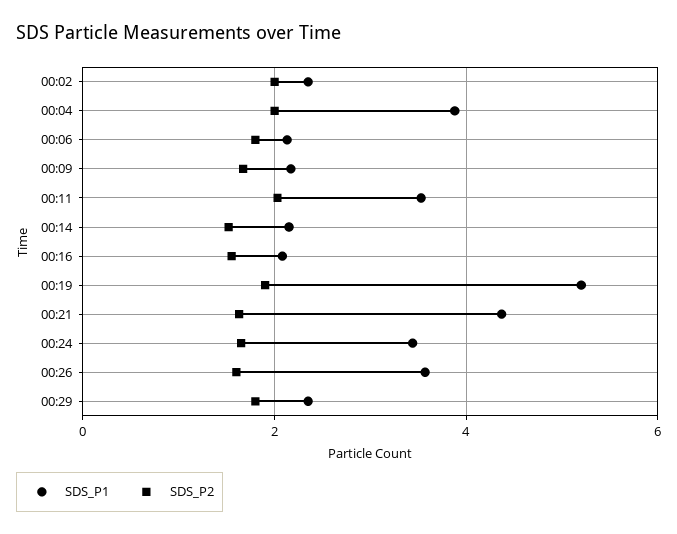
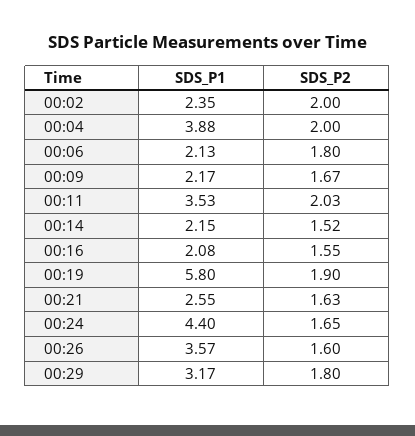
SDS_P1, 00:19: 5.2 -> 5.8
SDS_P1, 00:21: 4.4 -> 2.55
SDS_P1, 00:24: 3.4 -> 4.4
SDS_P1, 00:29: 2.4 -> 3.17

